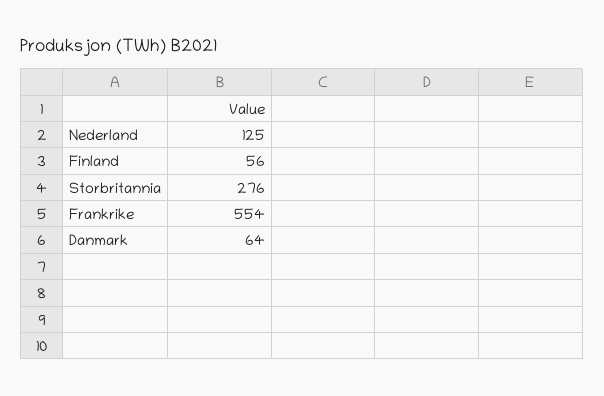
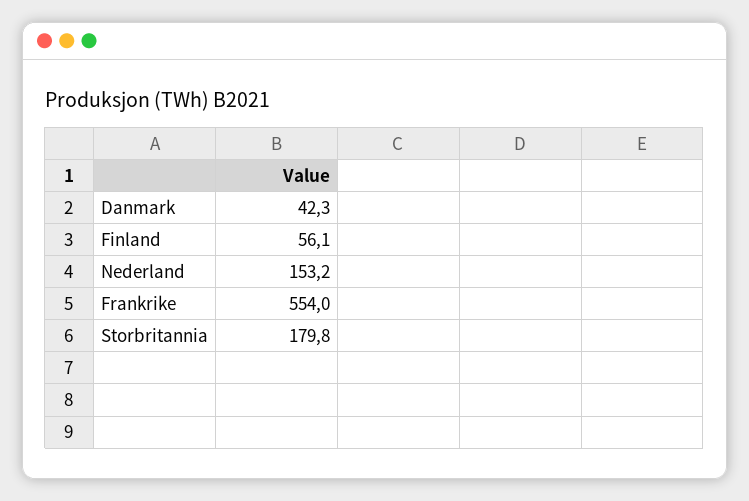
Nederland: 125 -> 153.2
Storbritannia: 276 -> 179.8
Danmark: 64 -> 42.3

